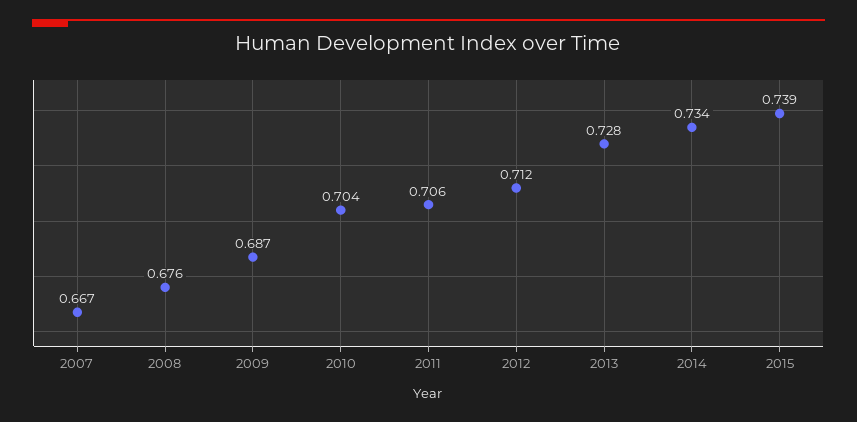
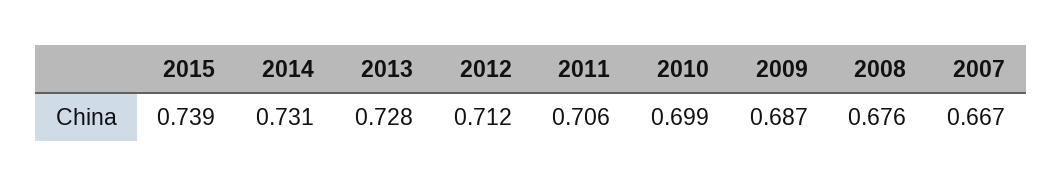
2010: 0.704 -> 0.699
2014: 0.734 -> 0.731

